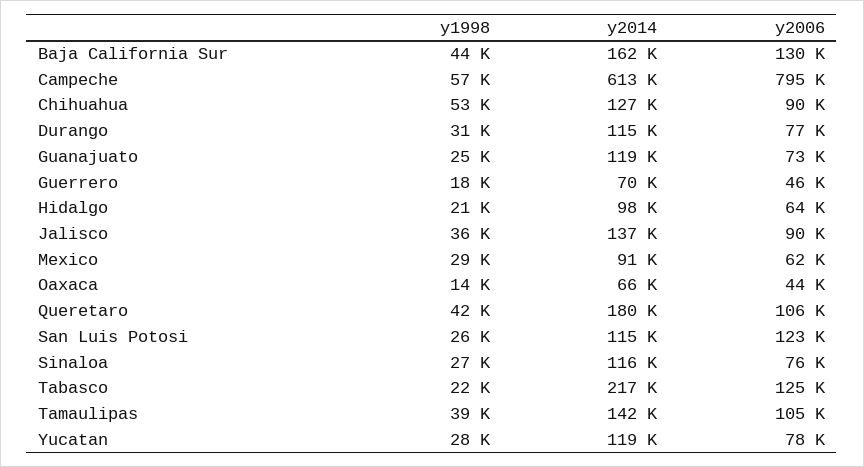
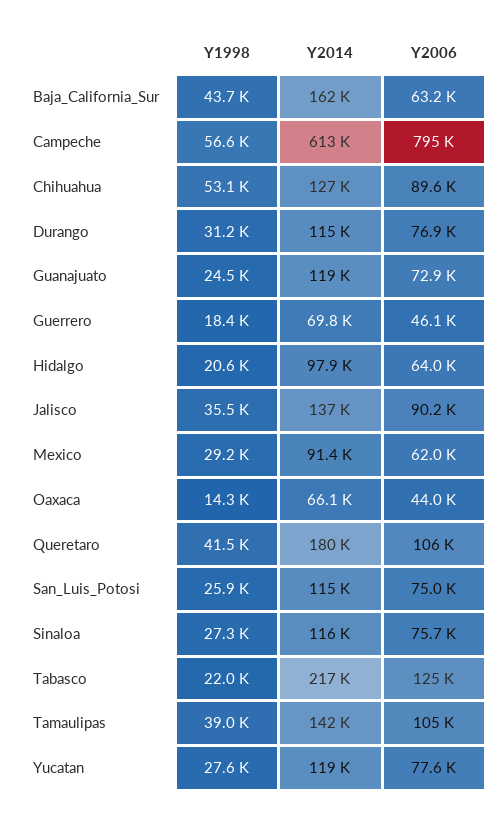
y2006, Baja California Sur: 130000 -> 63200
y2006, San Luis Potosi: 123000 -> 75000

